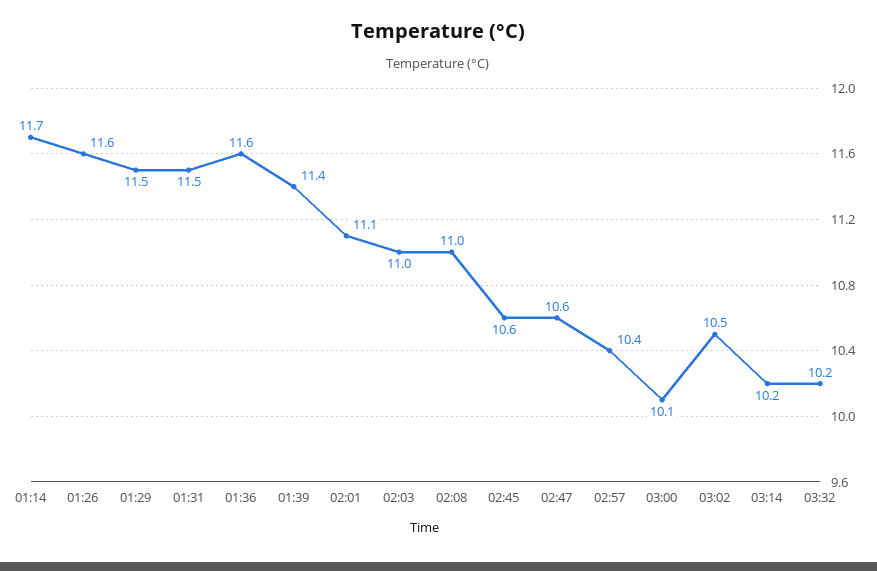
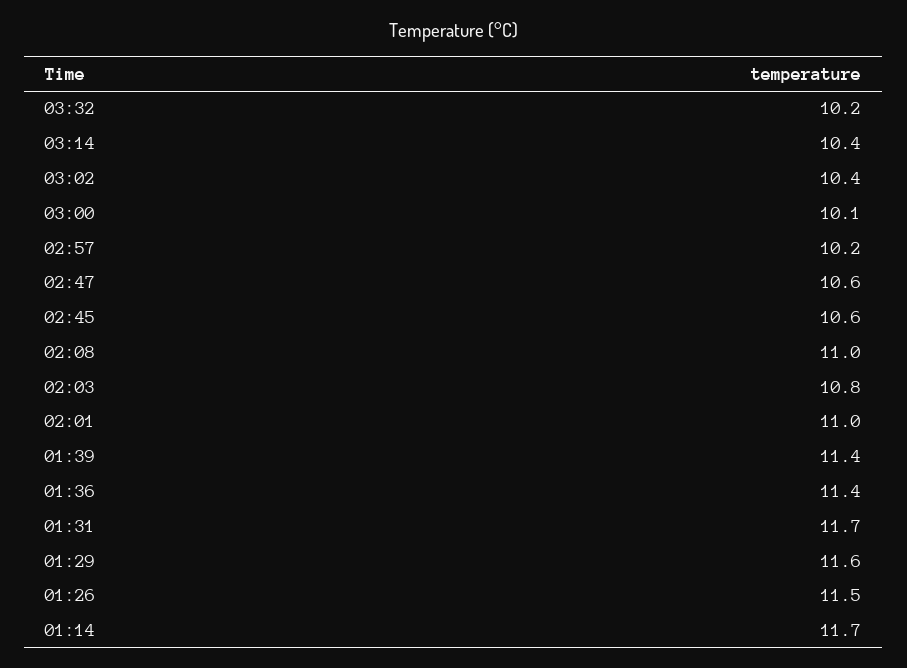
01:26: 11.6 -> 11.5
01:29: 11.5 -> 11.6
01:31: 11.5 -> 11.7
01:36: 11.6 -> 11.4
02:01: 11.1 -> 11
02:03: 11 -> 10.8
02:57: 10.4 -> 10.2
03:02: 10.5 -> 10.4
03:14: 10.2 -> 10.4

